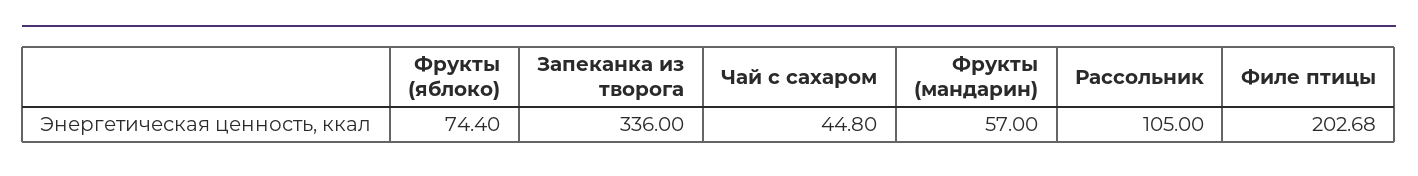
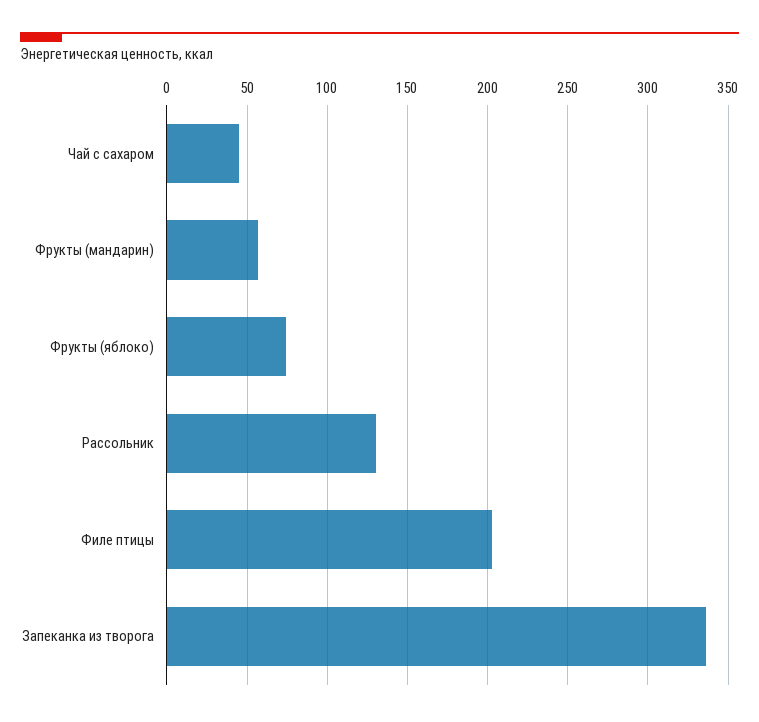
Рассольник: 105 -> 130

